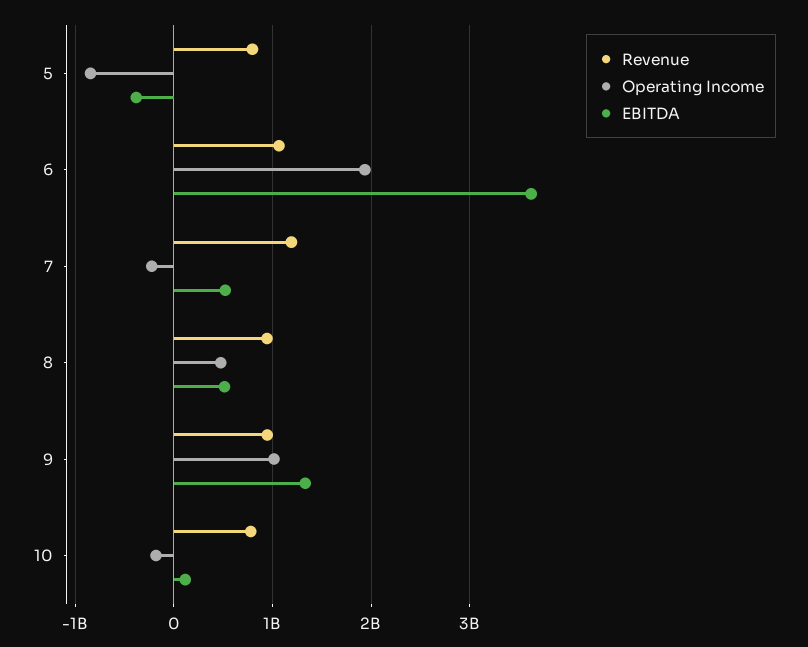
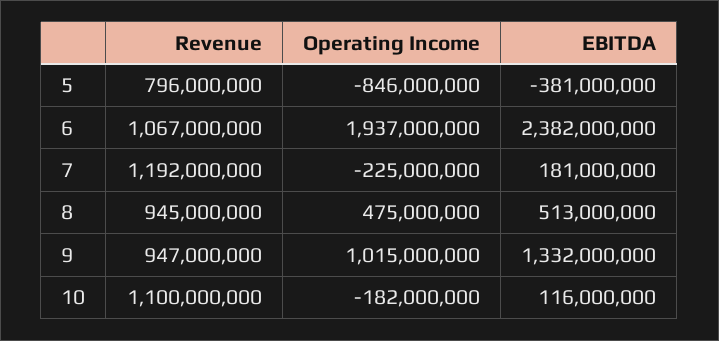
EBITDA, 6: 3600000000 -> 2382000000
EBITDA, 7: 500000000 -> 181000000
Revenue, 10: 800000000 -> 1100000000

